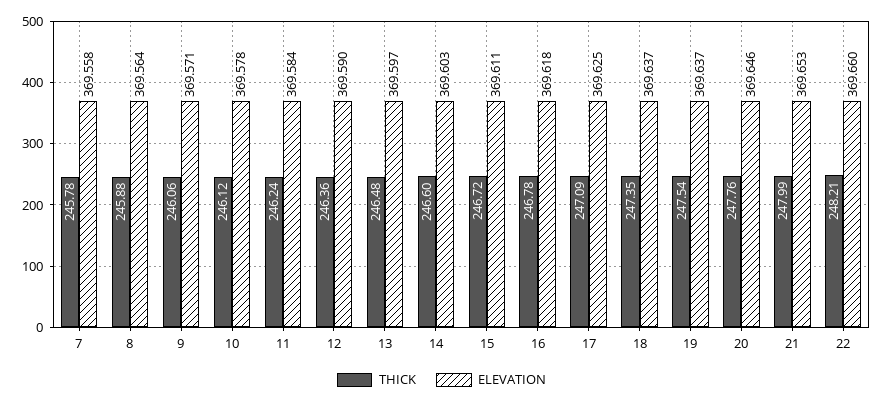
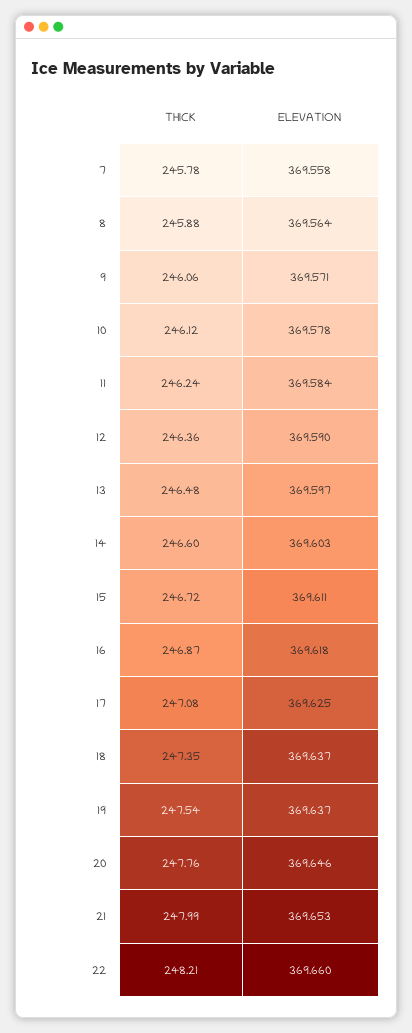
THICK, 16: 246.78 -> 246.87
THICK, 17: 247.09 -> 247.08

